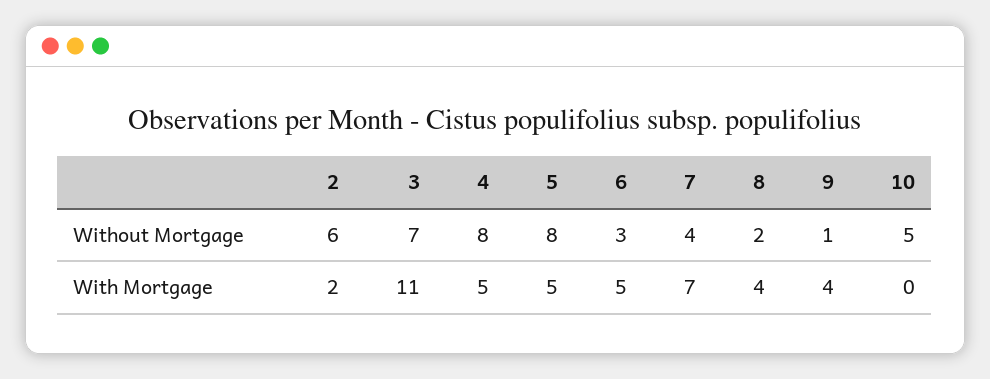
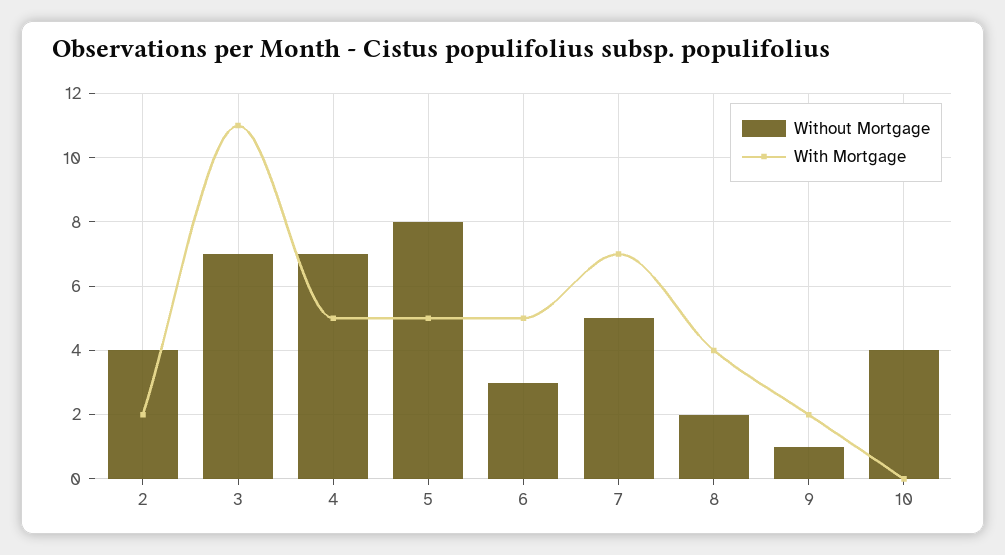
Without Mortgage, 2: 6 -> 4
Without Mortgage, 4: 8 -> 7
Without Mortgage, 7: 4 -> 5
Without Mortgage, 10: 5 -> 4
With Mortgage, 9: 4 -> 2

